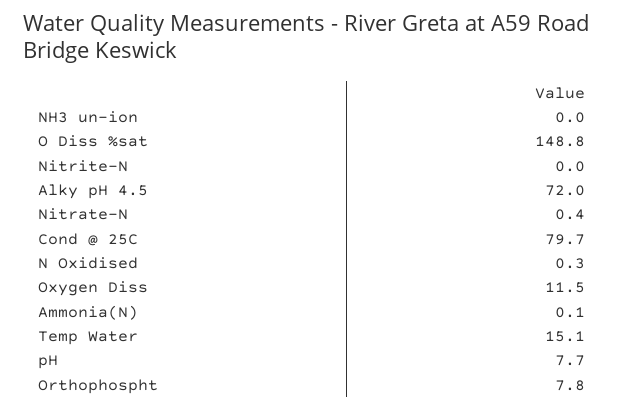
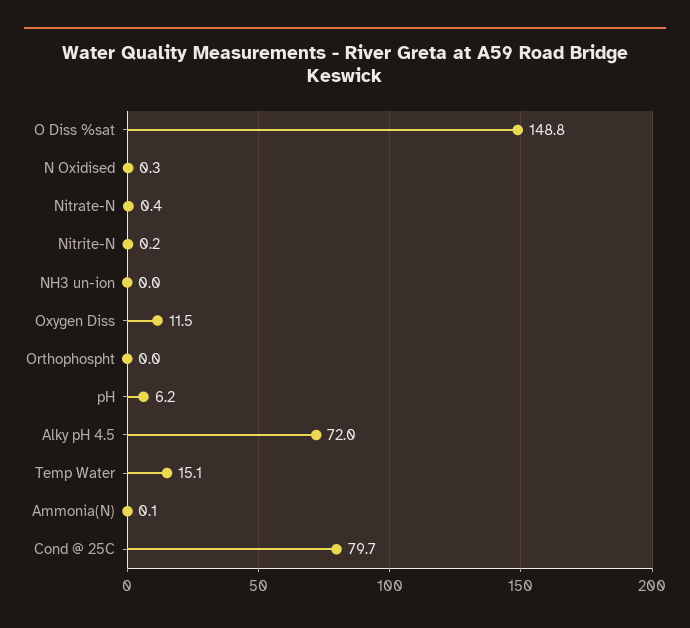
Nitrite-N: 0 -> 0.2
pH: 7.7 -> 6.2
Orthophospht: 7.8 -> 0

